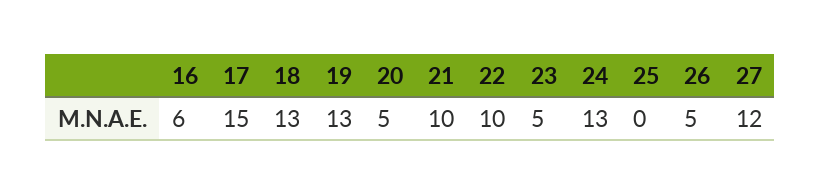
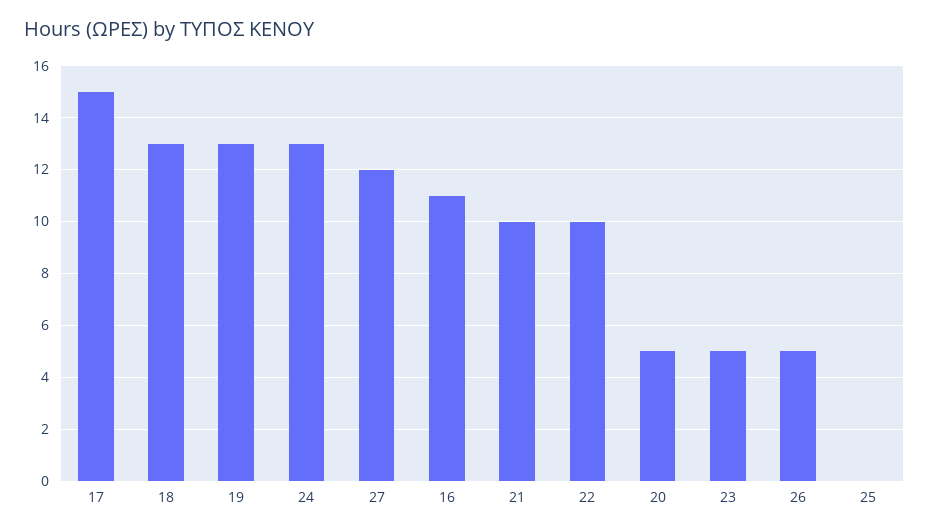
16: 6 -> 11

